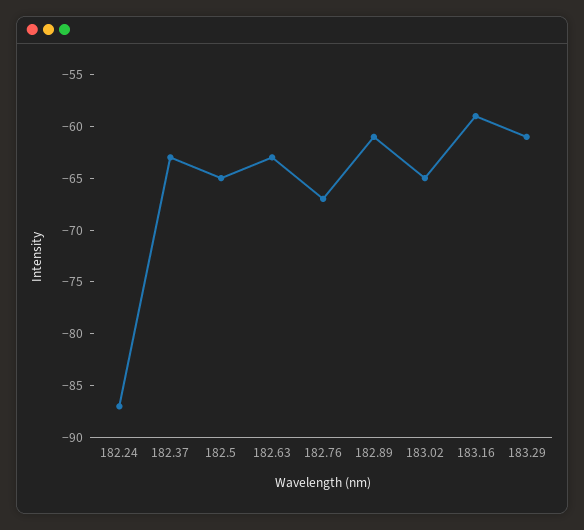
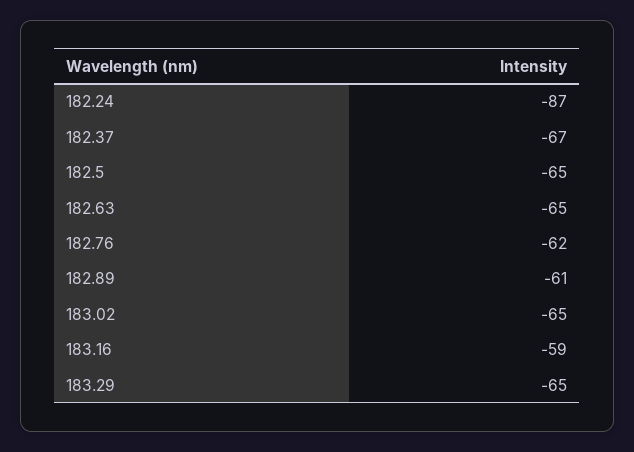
182.37: -63 -> -67
182.63: -63 -> -65
182.76: -67 -> -62
183.29: -61 -> -65

